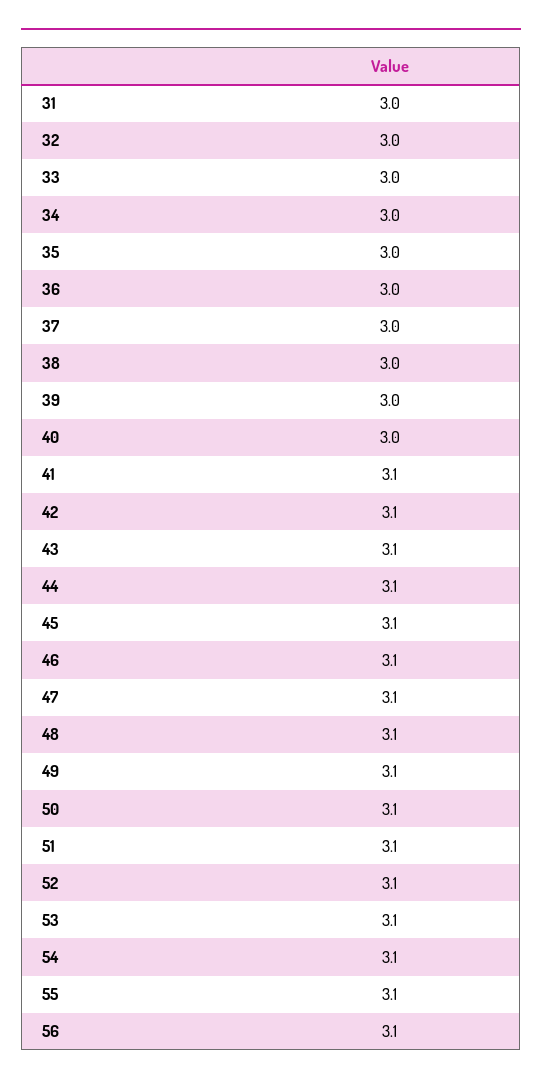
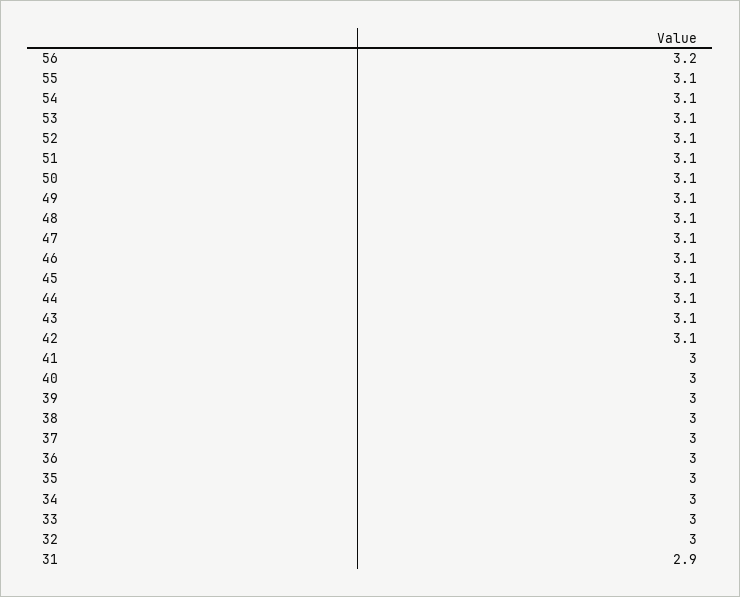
31: 3 -> 2.9
41: 3.1 -> 3
56: 3.1 -> 3.2

